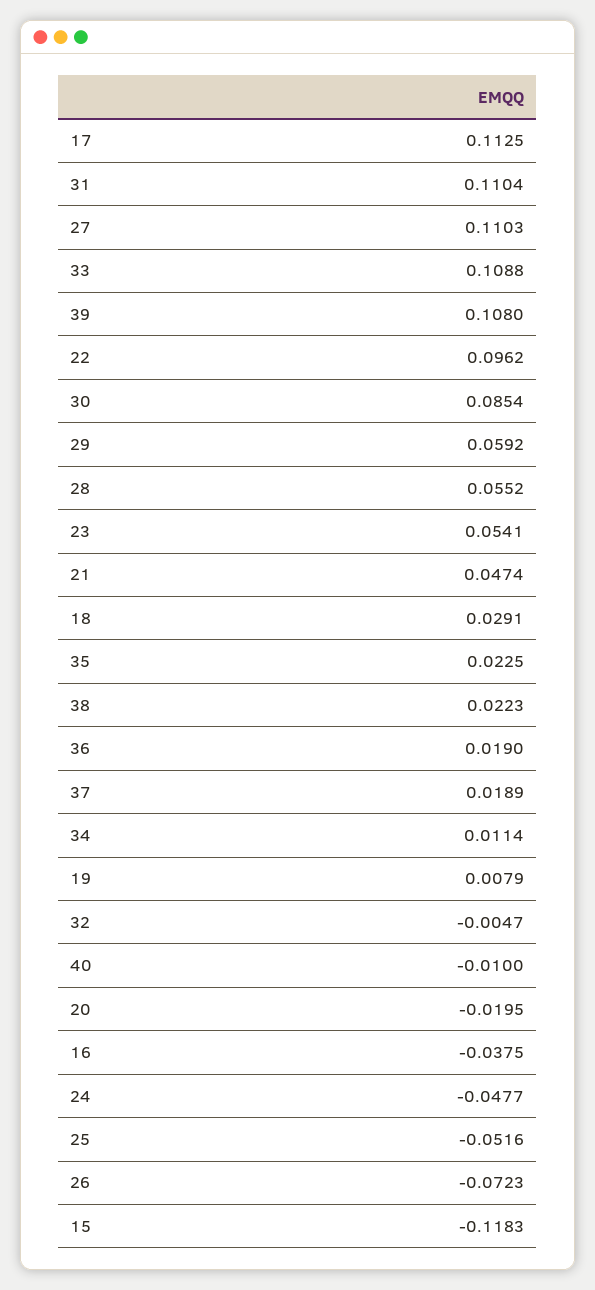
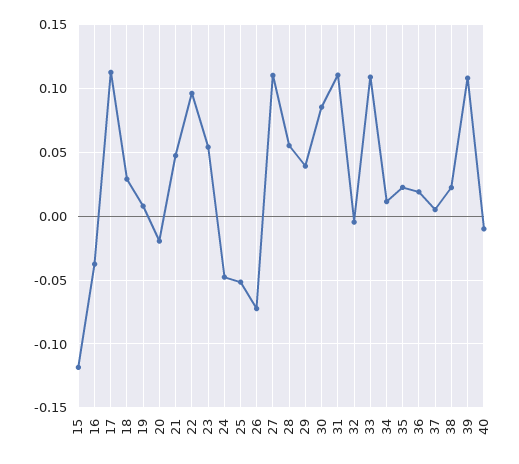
29: 0.0592 -> 0.04
37: 0.0189 -> 0.005

